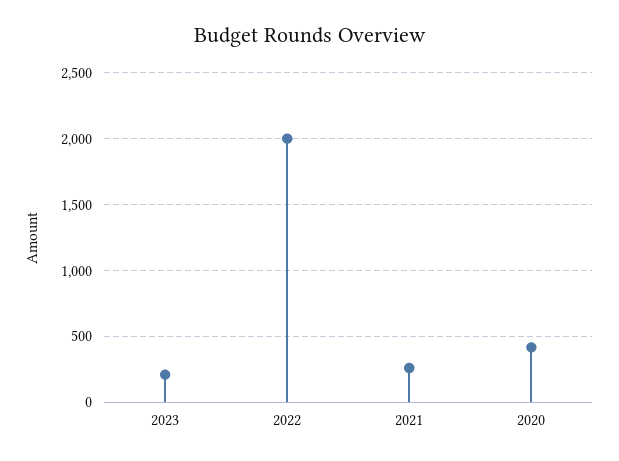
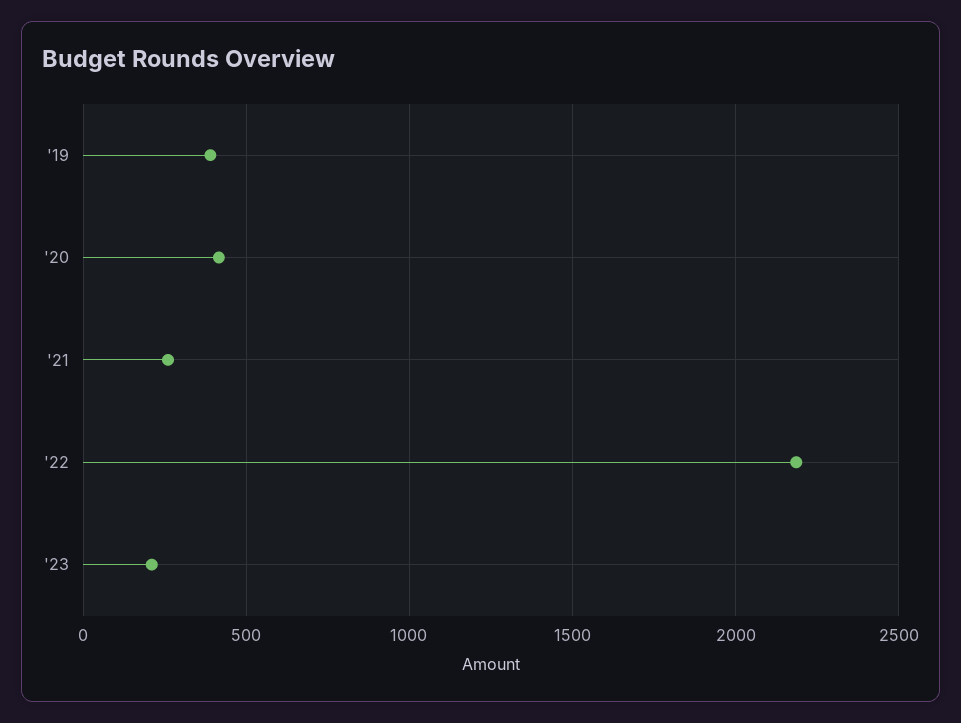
2022: 2000 -> 2200
'19: none -> 400

